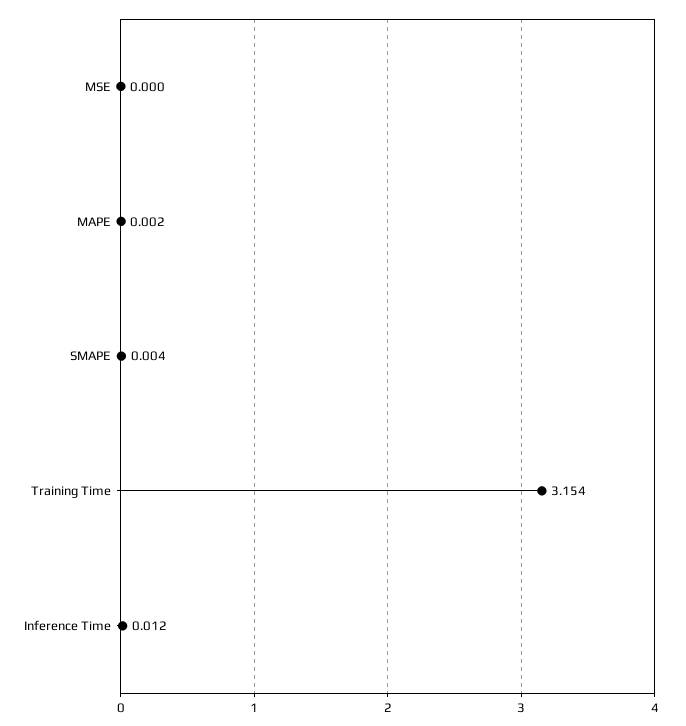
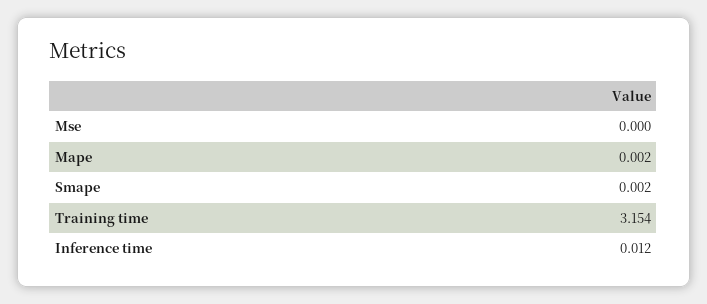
SMAPE: 0.004 -> 0.002

